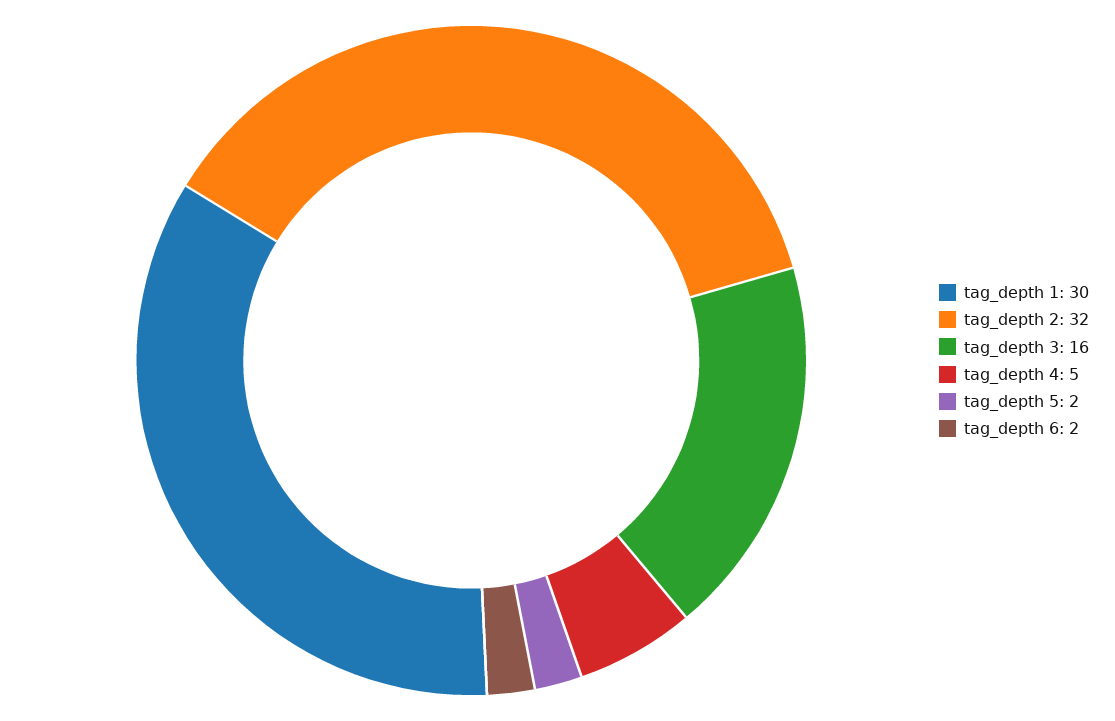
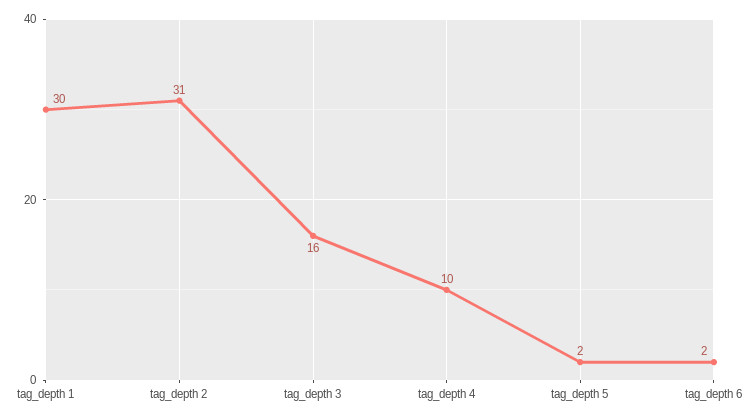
tag_depth 2: 32 -> 31
tag_depth 4: 5 -> 10

